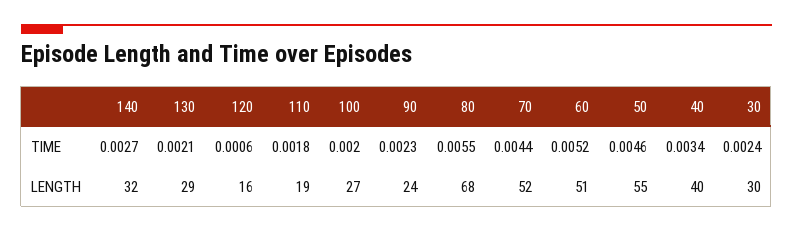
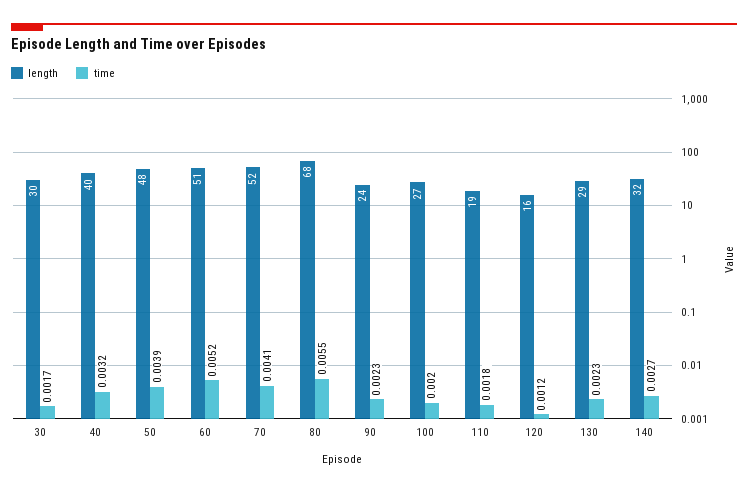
TIME, 130: 0.0021 -> 0.0023
TIME, 120: 0.0006 -> 0.0012
TIME, 70: 0.0044 -> 0.0041
TIME, 50: 0.0046 -> 0.0039
TIME, 40: 0.0034 -> 0.0032
TIME, 30: 0.0024 -> 0.0017
LENGTH, 50: 55 -> 48

